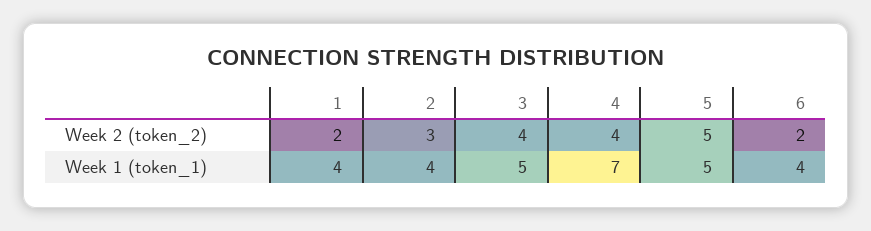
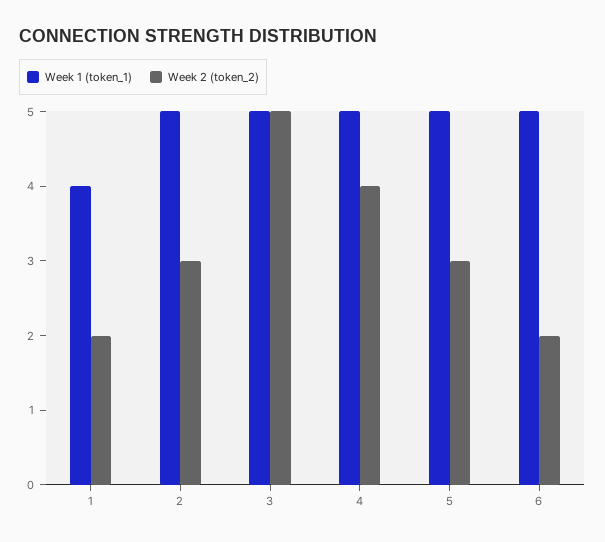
Week 2 (token_2), 3: 4 -> 5
Week 2 (token_2), 5: 5 -> 3
Week 1 (token_1), 2: 4 -> 5
Week 1 (token_1), 4: 7 -> 5
Week 1 (token_1), 6: 4 -> 5

